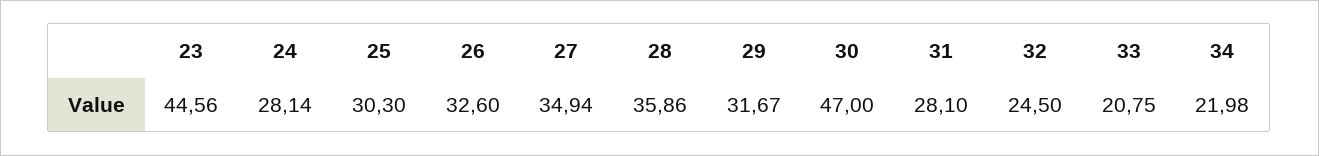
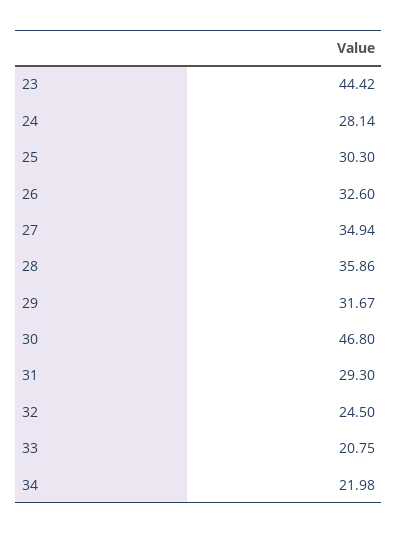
23: 44.56 -> 44.42
30: 47 -> 46.8
31: 28.1 -> 29.3

